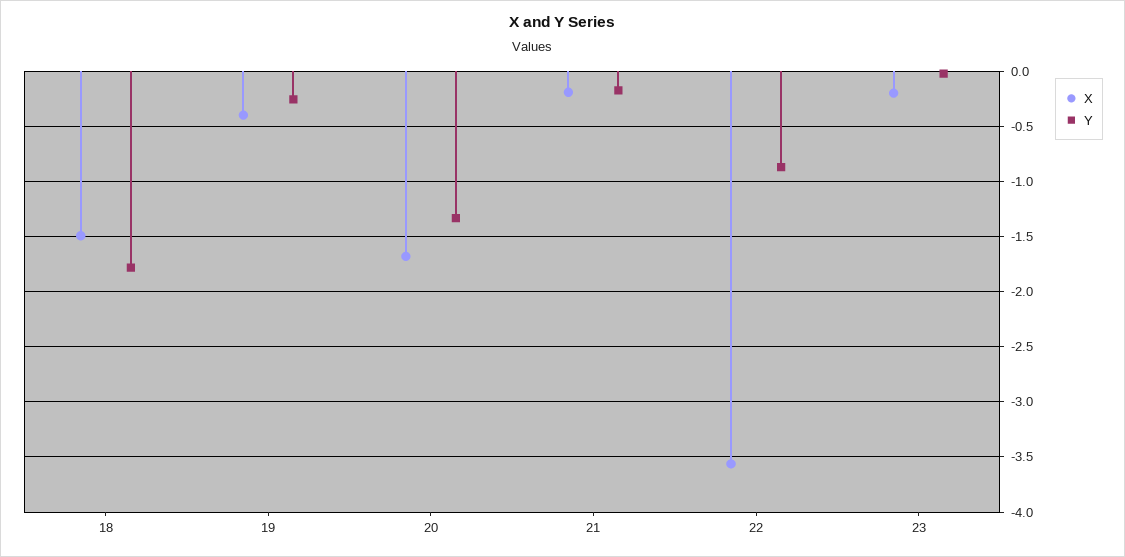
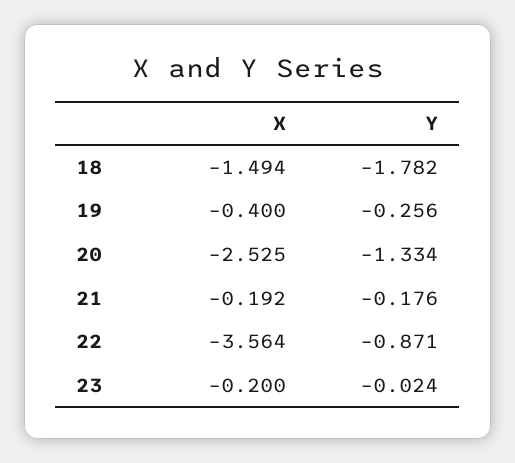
X, 20: -1.7 -> -2.525

